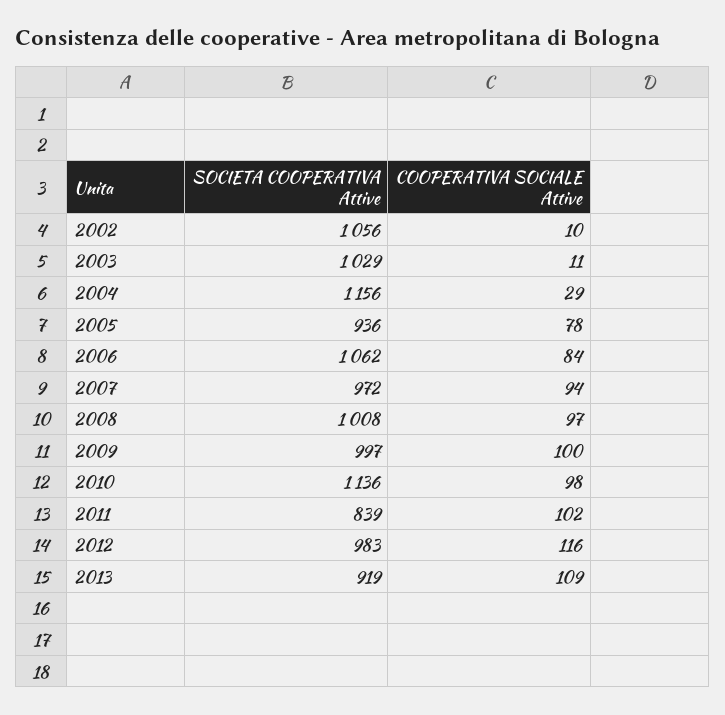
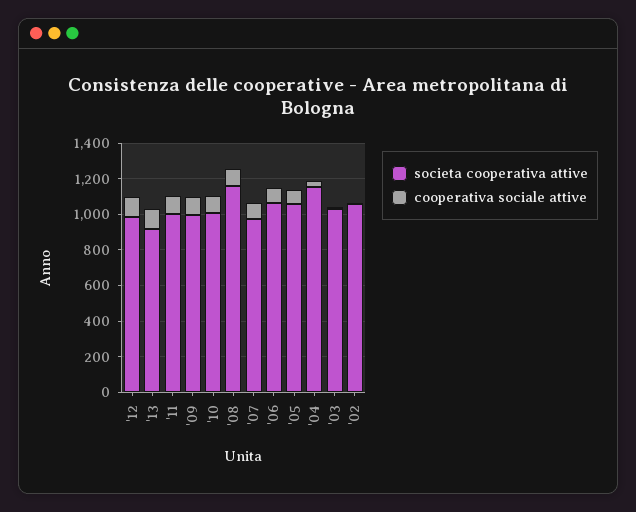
SOCIETA COOPERATIVA Attive, 2005: 936 -> 1050
SOCIETA COOPERATIVA Attive, 2008: 1008 -> 1150
SOCIETA COOPERATIVA Attive, 2010: 1136 -> 1000
SOCIETA COOPERATIVA Attive, 2011: 839 -> 1000

